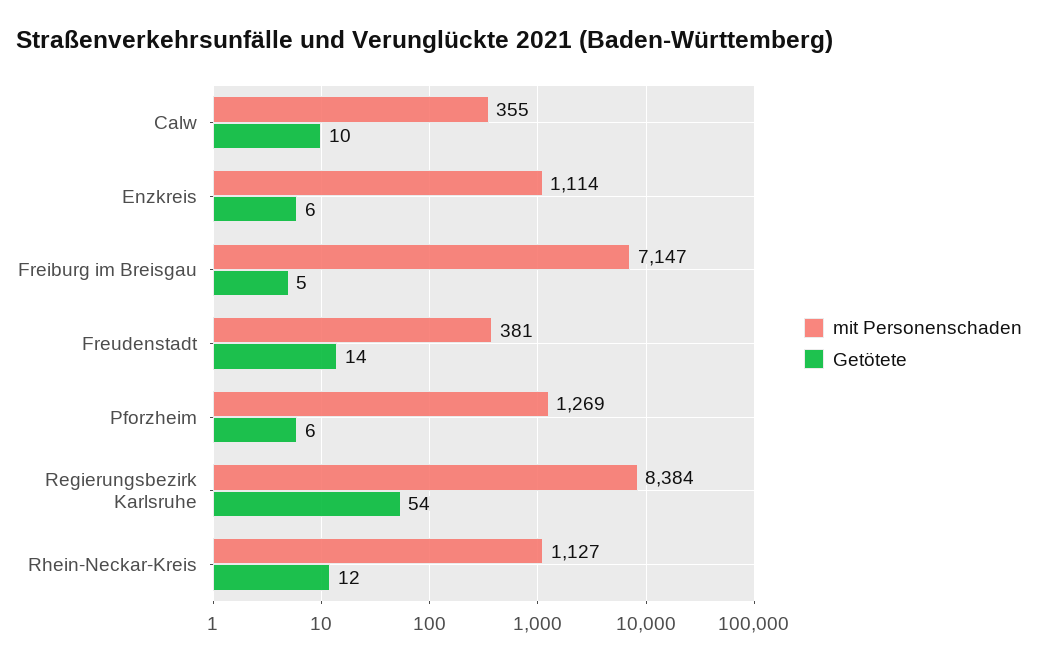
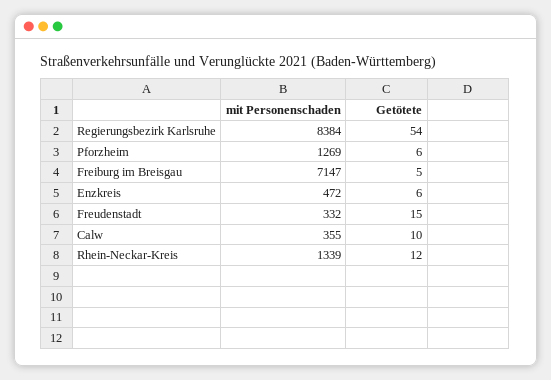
mit Personenschaden, Enzkreis: 1114 -> 472
mit Personenschaden, Freudenstadt: 381 -> 332
Getötete, Freudenstadt: 14 -> 15
mit Personenschaden, Rhein-Neckar-Kreis: 1127 -> 1339

